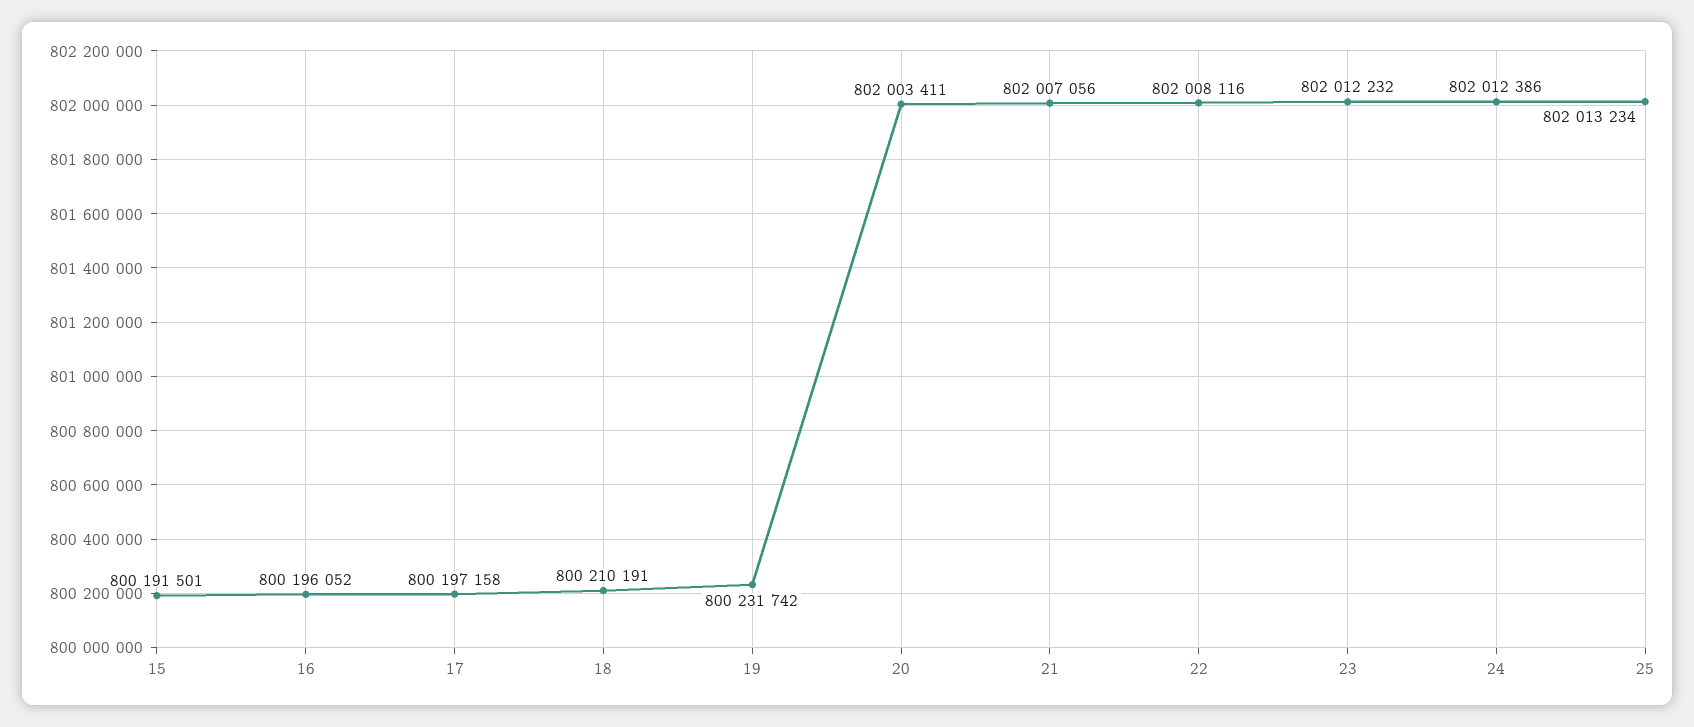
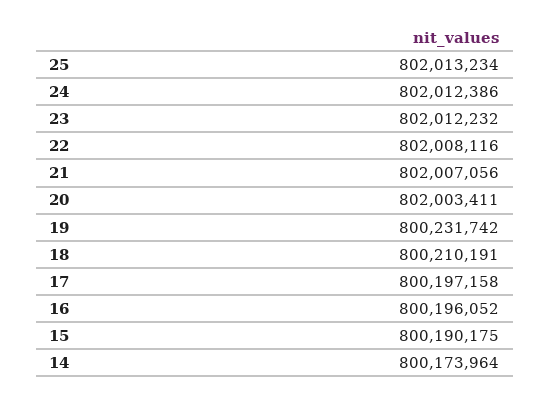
15: 800191501 -> 800190175
14: none -> 800173964

